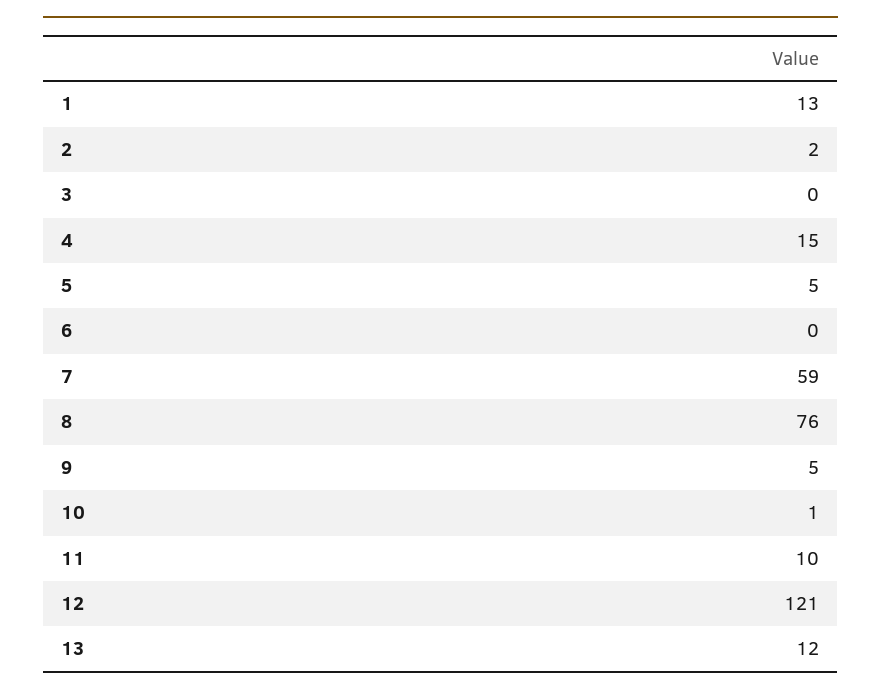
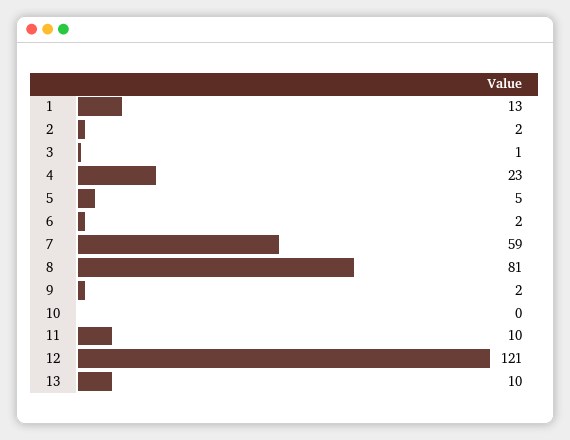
3: 0 -> 1
4: 15 -> 23
6: 0 -> 2
8: 76 -> 81
9: 5 -> 2
10: 1 -> 0
13: 12 -> 10

